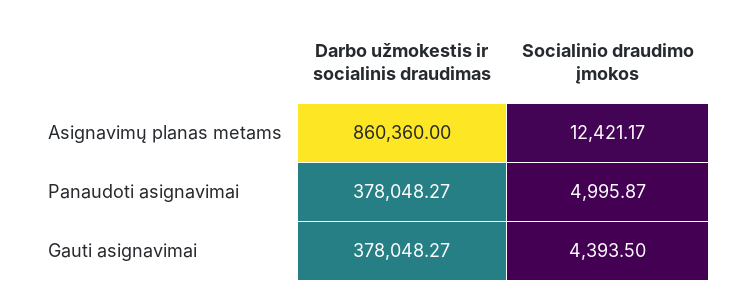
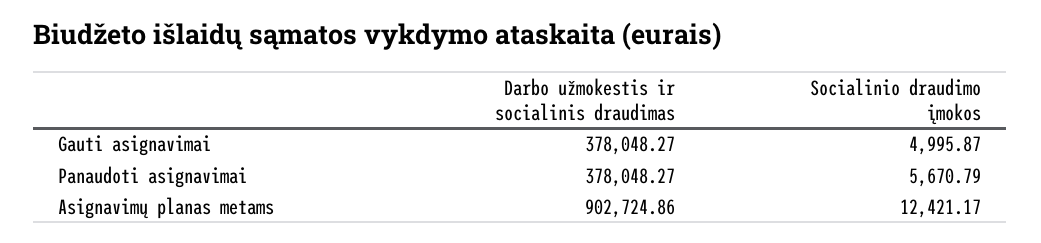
Darbo užmokestis ir socialinis draudimas, Asignavimų planas metams: 860360 -> 902724.86
Socialinio draudimo įmokos, Panaudoti asignavimai: 4995.87 -> 5670.79
Socialinio draudimo įmokos, Gauti asignavimai: 4393.5 -> 4995.87

